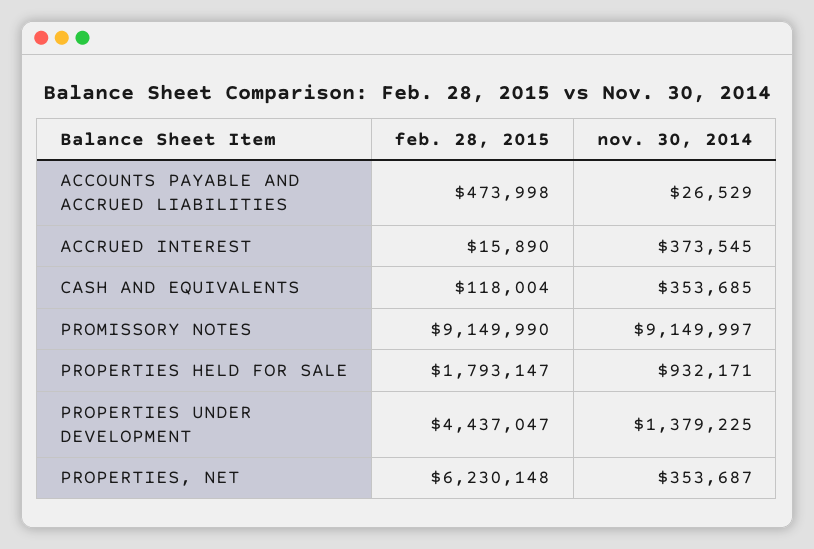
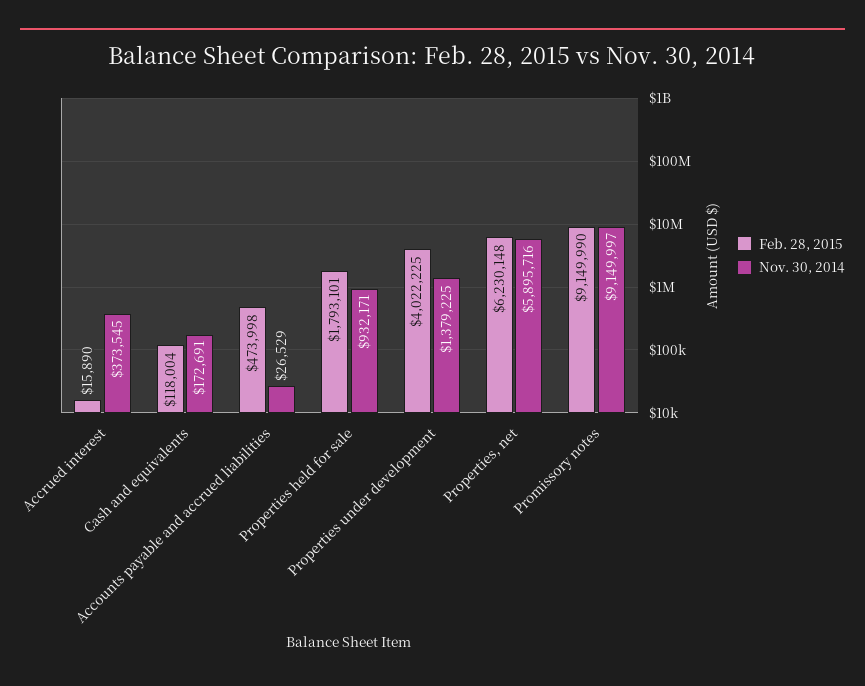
nov. 30, 2014, CASH AND EQUIVALENTS: 353685 -> 172691
feb. 28, 2015, PROPERTIES HELD FOR SALE: 1793147 -> 1793101
feb. 28, 2015, PROPERTIES UNDER DEVELOPMENT: 4437047 -> 4022225
nov. 30, 2014, PROPERTIES, NET: 353687 -> 5895716

